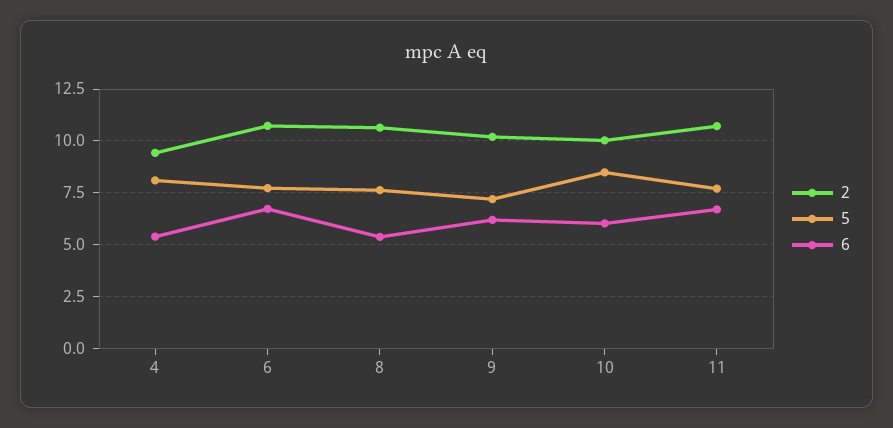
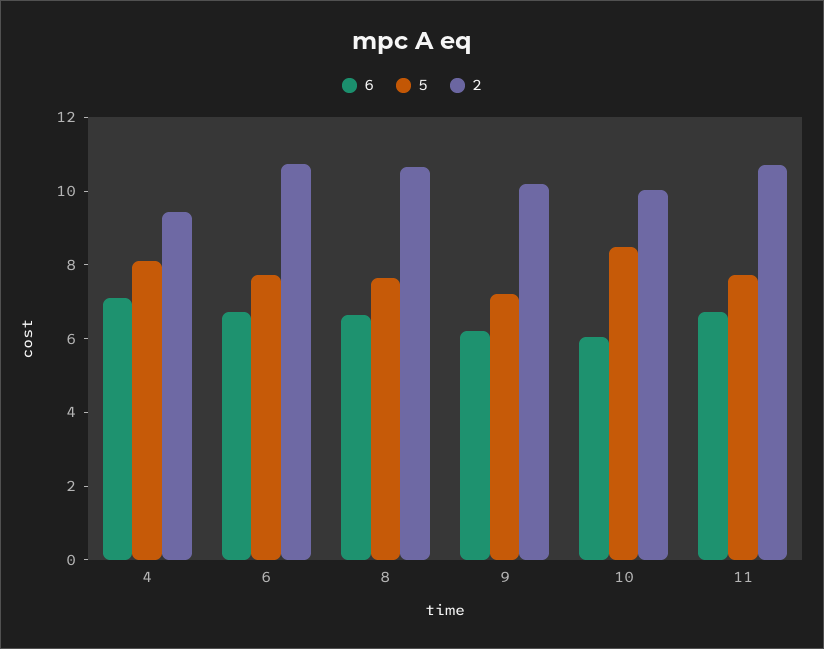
6, 4: 5.5 -> 7
6, 8: 5.5 -> 6.5

